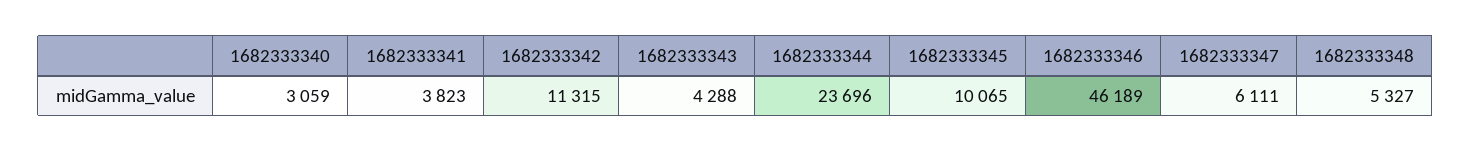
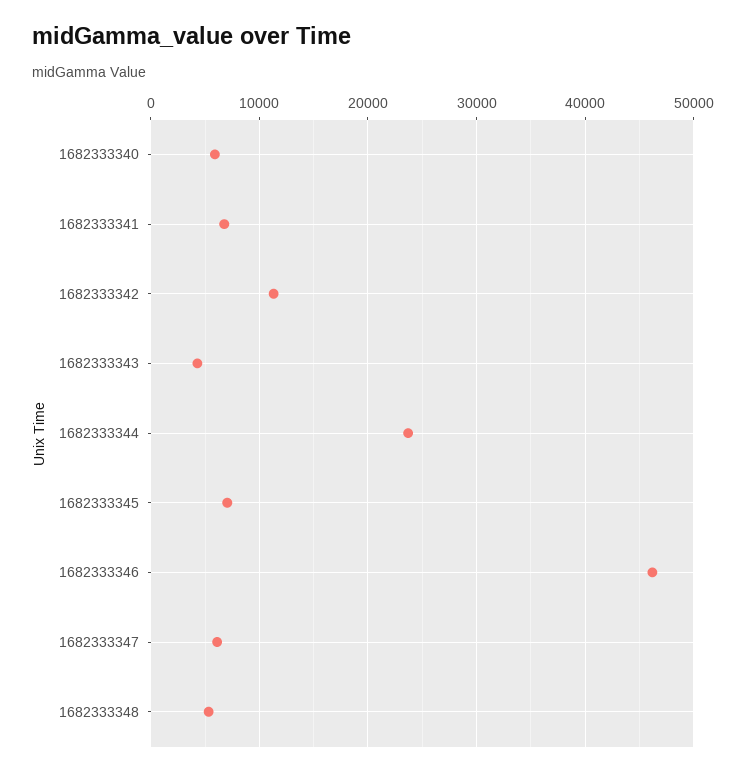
1682333340: 3059 -> 6000
1682333341: 3823 -> 7000
1682333345: 10065 -> 7000

